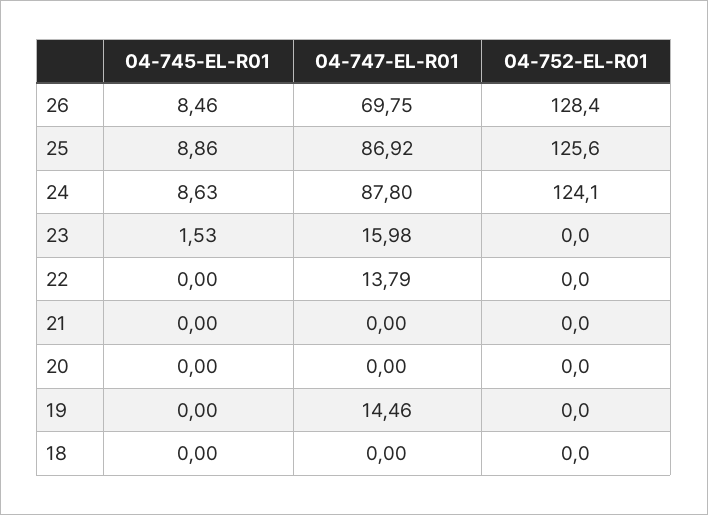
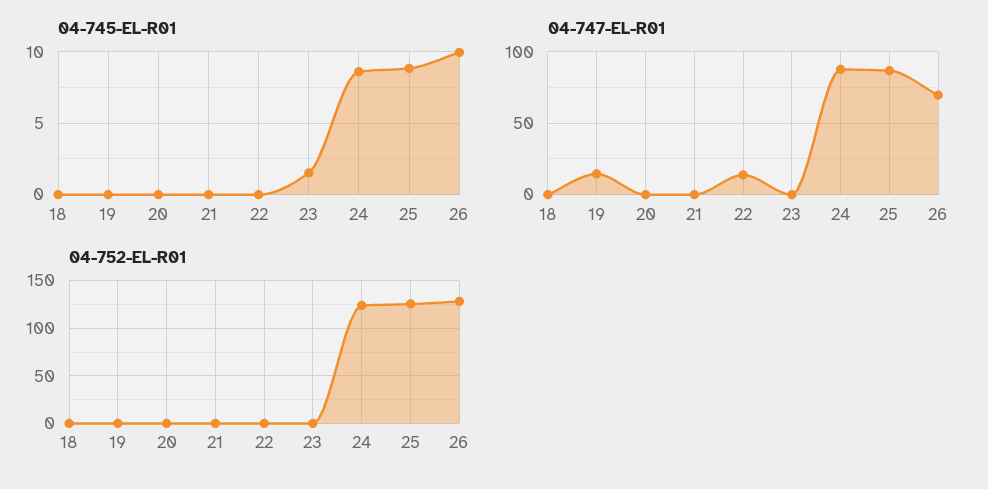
04-745-EL-R01, 26: 8.46 -> 10
04-747-EL-R01, 23: 15.98 -> 0

